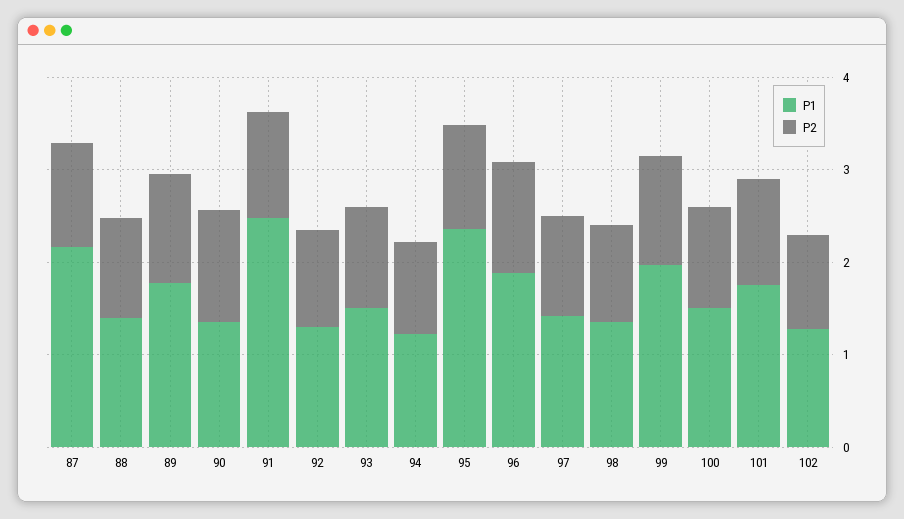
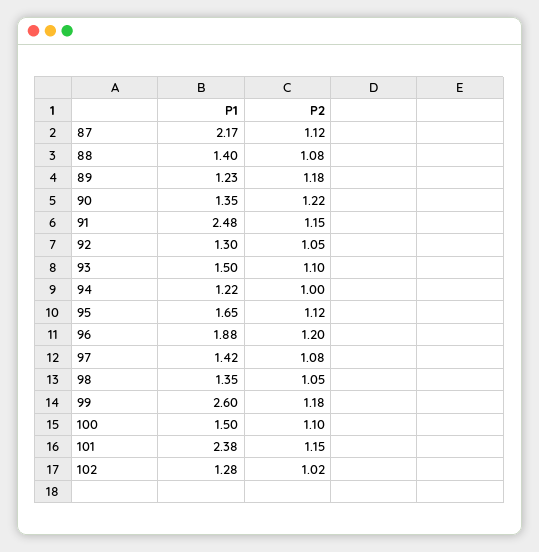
P1, 89: 1.8 -> 1.23
P1, 95: 2.4 -> 1.65
P1, 99: 2 -> 2.6
P1, 101: 1.8 -> 2.38

